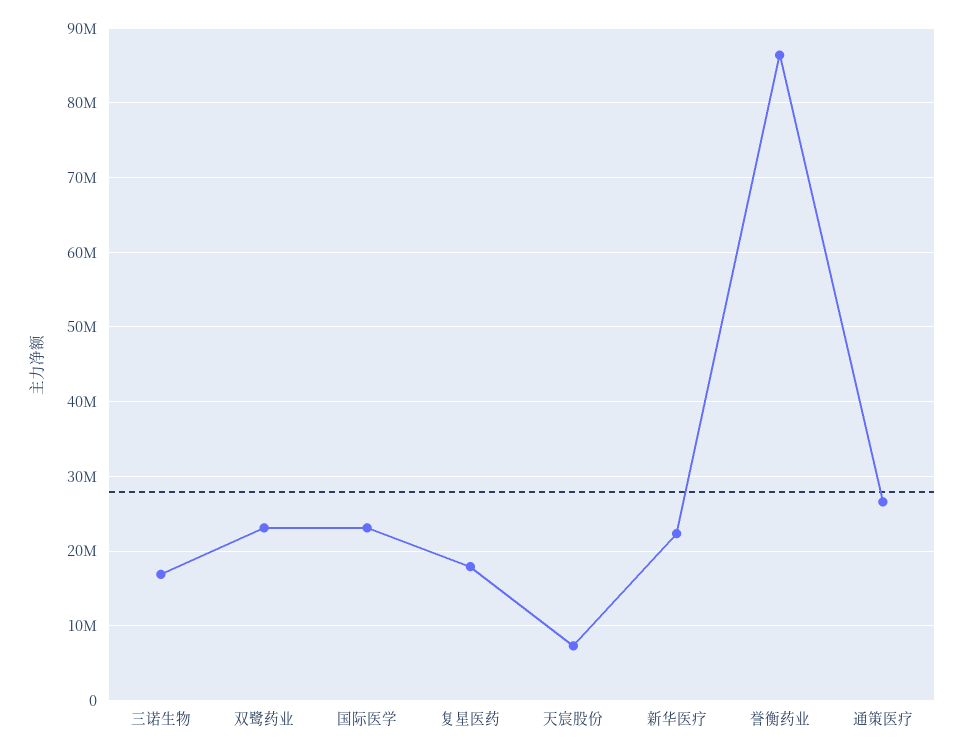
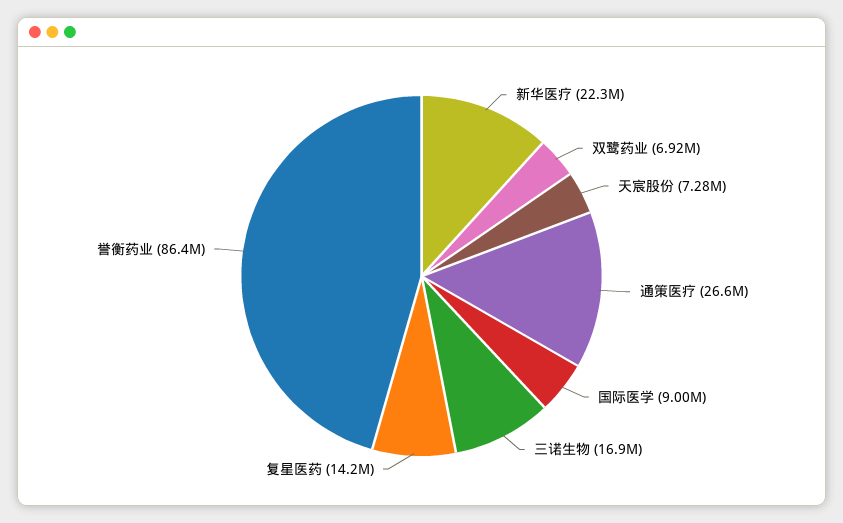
双鹭药业: 23000000 -> 6920000
国际医学: 23000000 -> 9000000
复星医药: 18000000 -> 14200000

